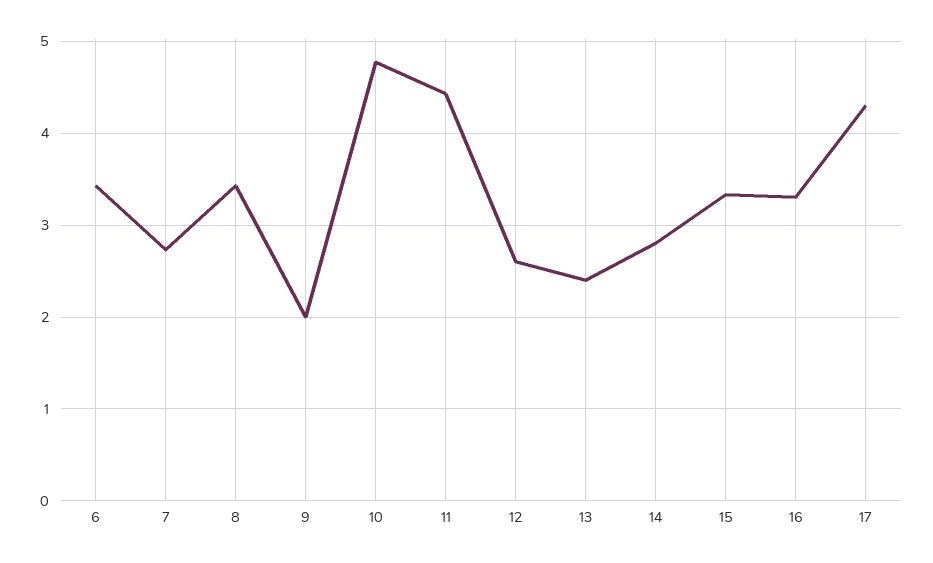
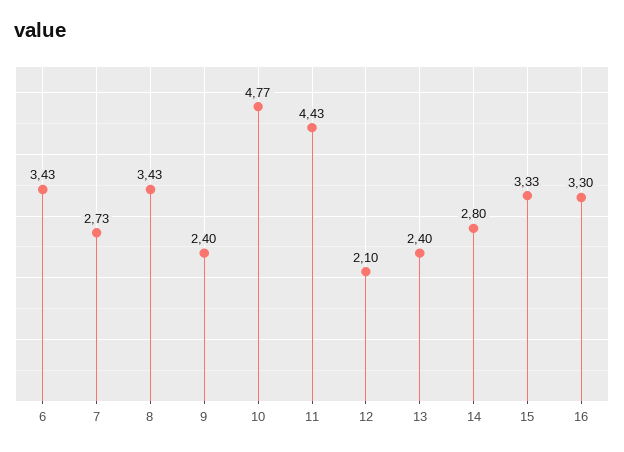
9: 2 -> 2.4
12: 2.6 -> 2.1
17: 4.3 -> none

